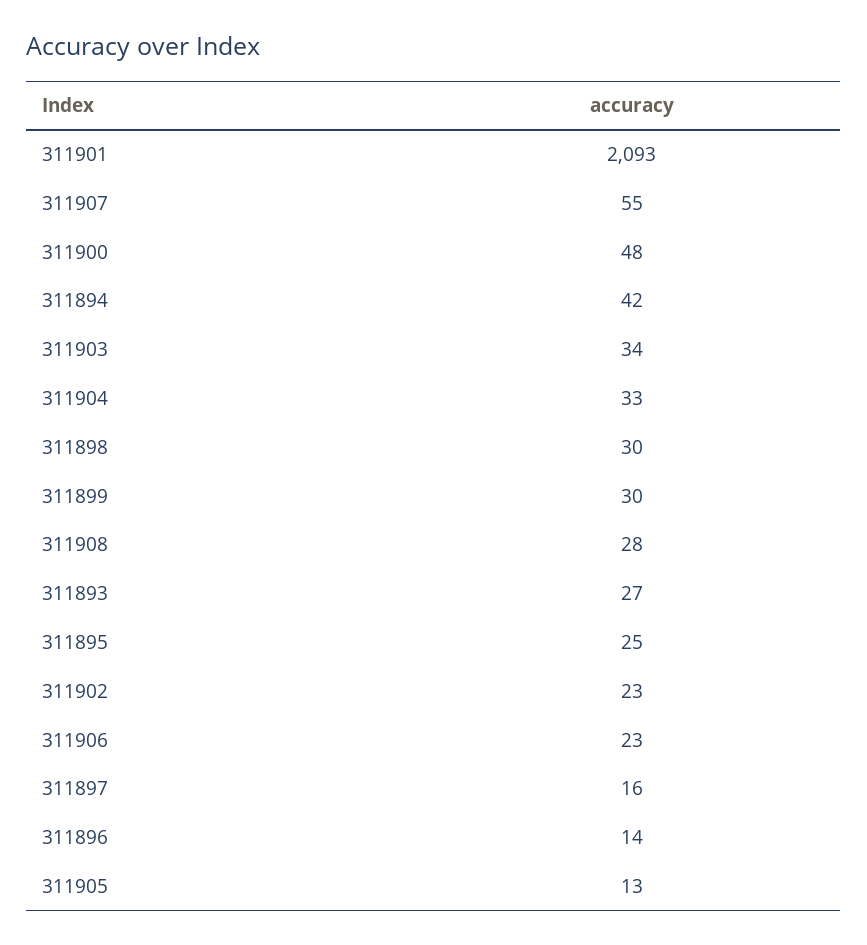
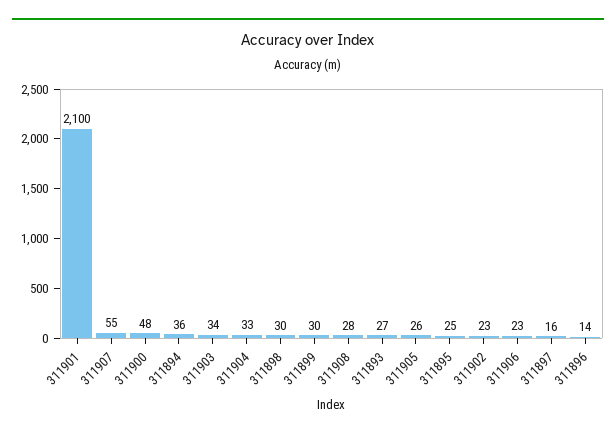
311901: 2093 -> 2100
311894: 42 -> 36
311905: 13 -> 26

